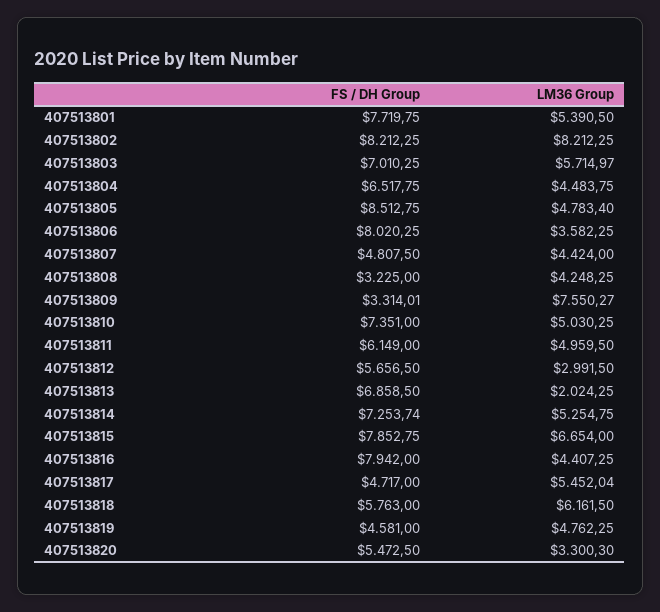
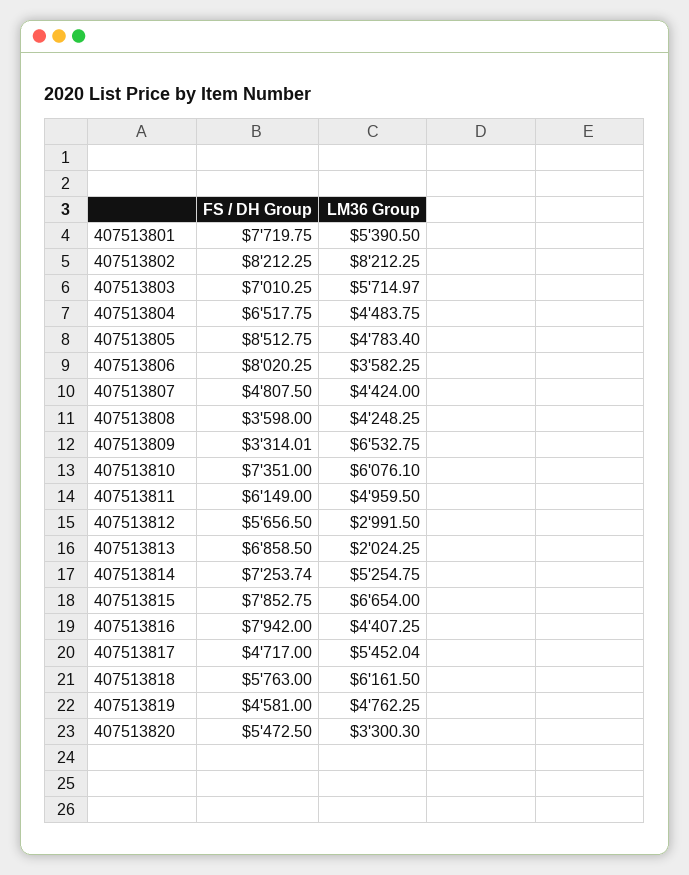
FS / DH Group, 407513808: 3225 -> 3598
LM36 Group, 407513809: 7550.27 -> 6532.75
LM36 Group, 407513810: 5030.25 -> 6076.1

